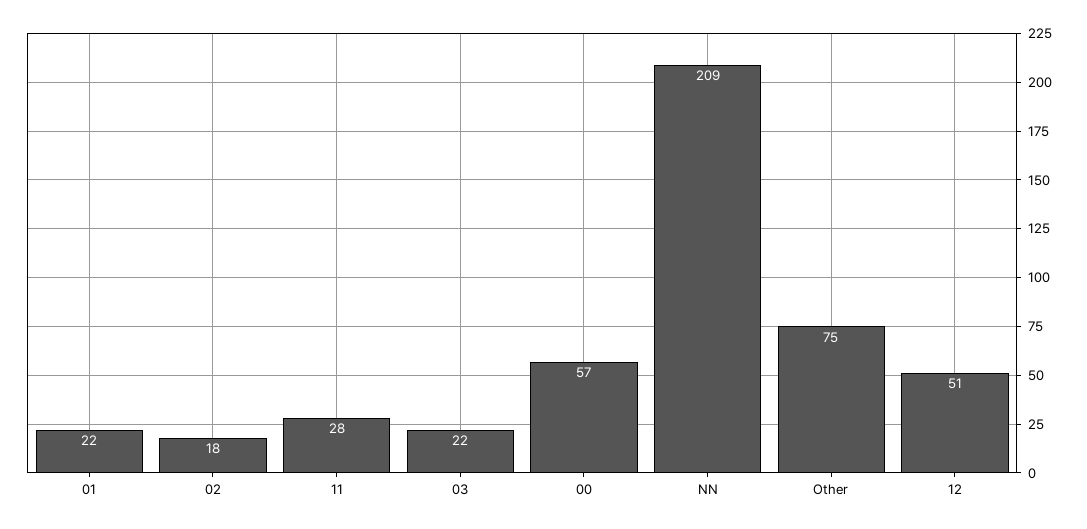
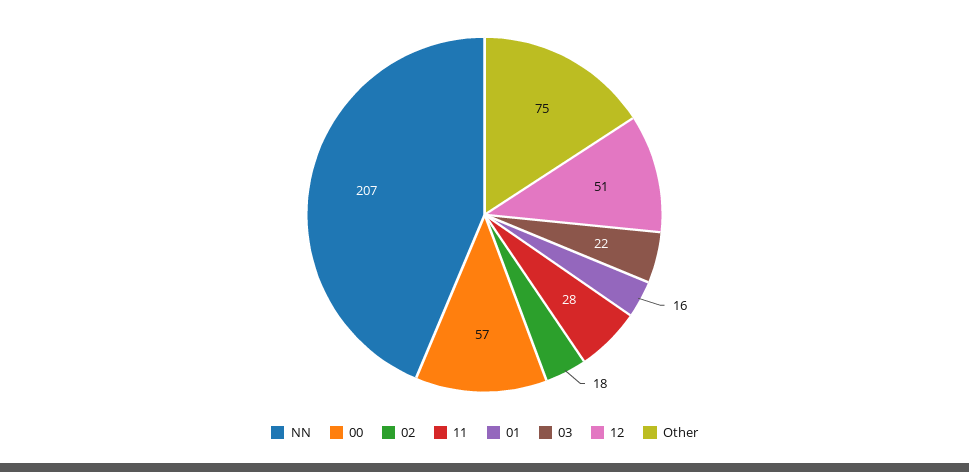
01: 22 -> 16
NN: 209 -> 207

